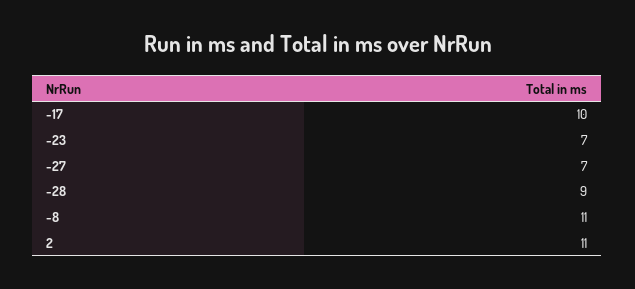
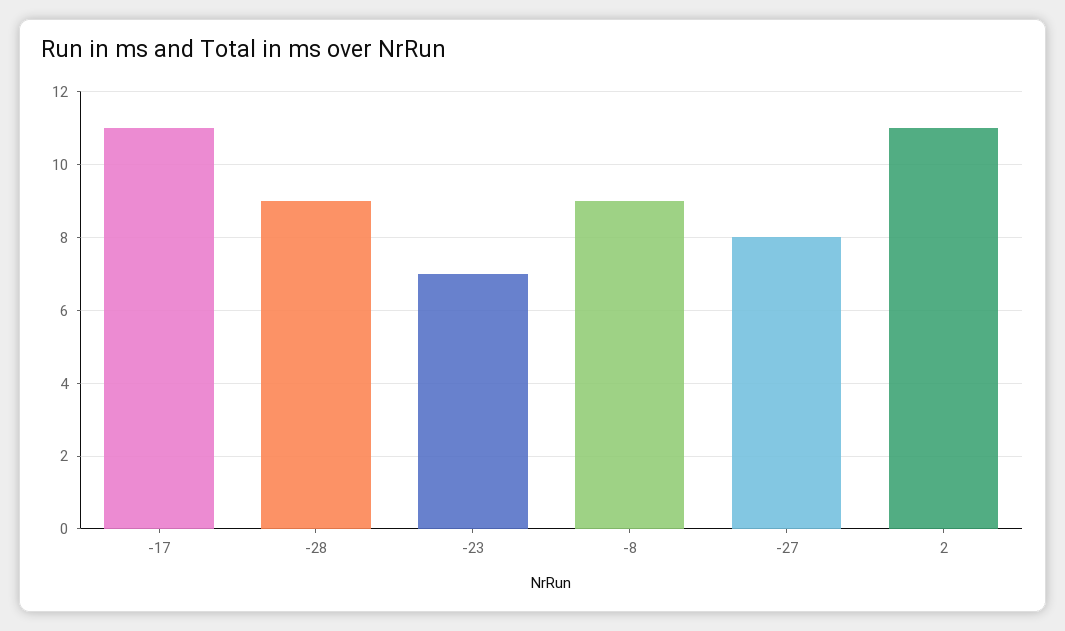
-17: 10 -> 11
-27: 7 -> 8
-8: 11 -> 9

